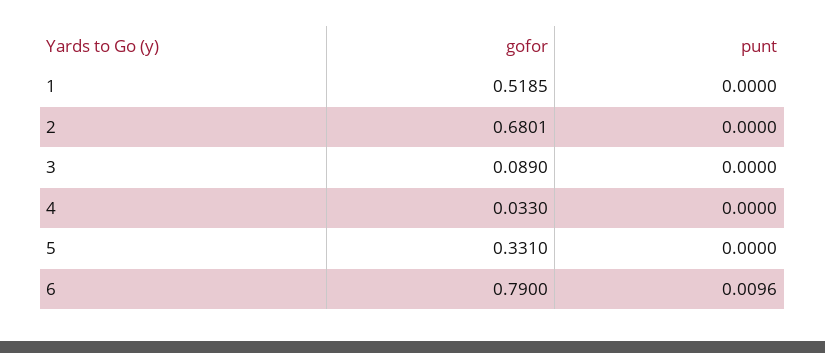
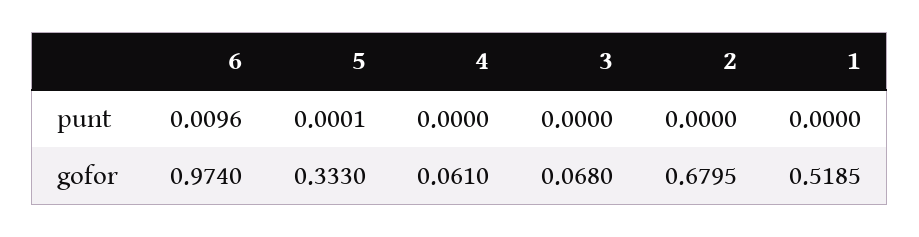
gofor, 2: 0.6801 -> 0.6795
gofor, 3: 0.089 -> 0.068
gofor, 4: 0.033 -> 0.061
gofor, 5: 0.331 -> 0.333
punt, 5: 0 -> 0.0001
gofor, 6: 0.79 -> 0.974

